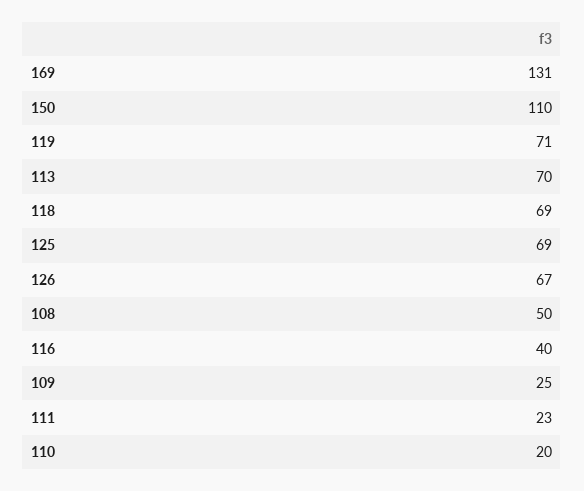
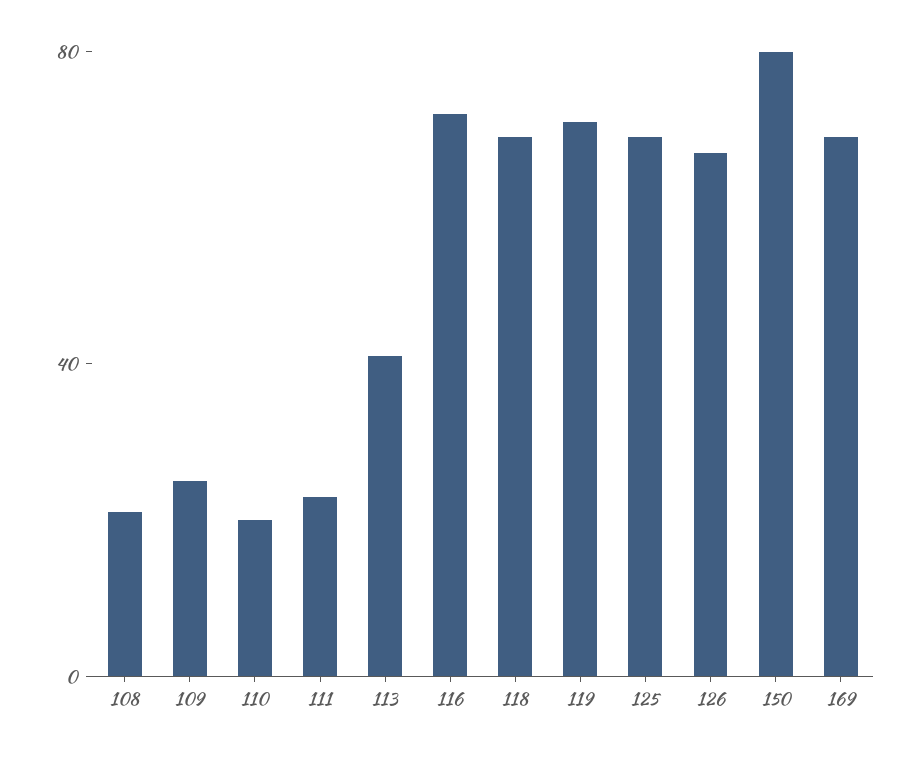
169: 131 -> 70
150: 110 -> 80
113: 70 -> 40
108: 50 -> 20
116: 40 -> 70

